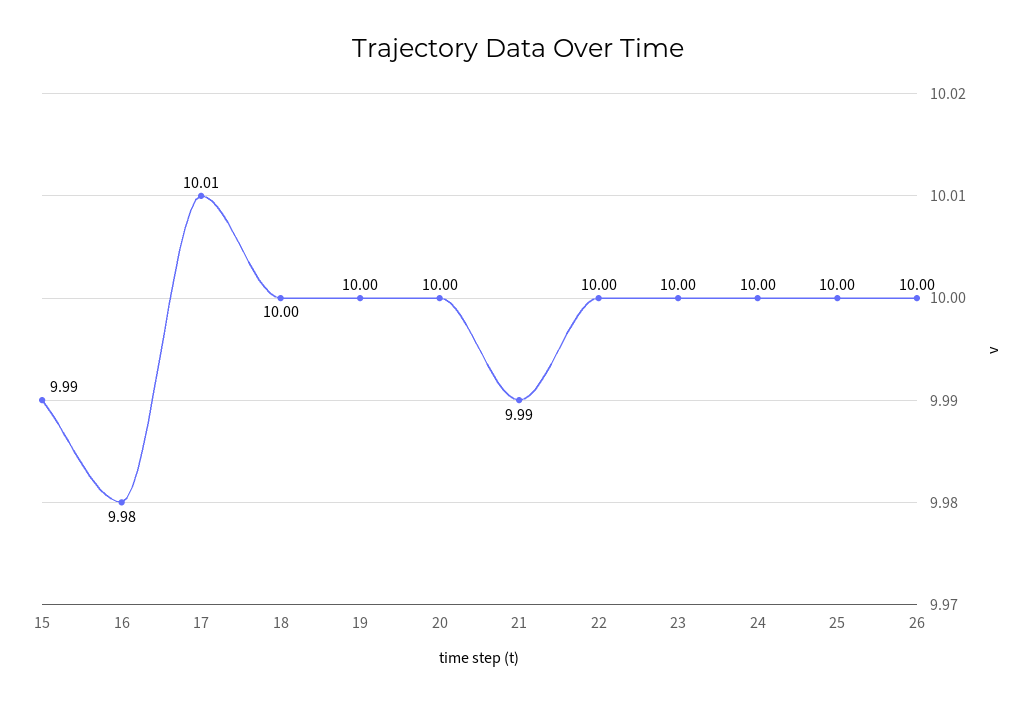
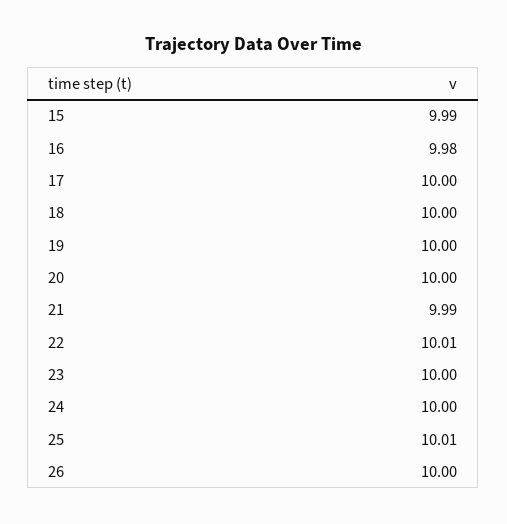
17: 10.01 -> 10
22: 10 -> 10.01
25: 10 -> 10.01

